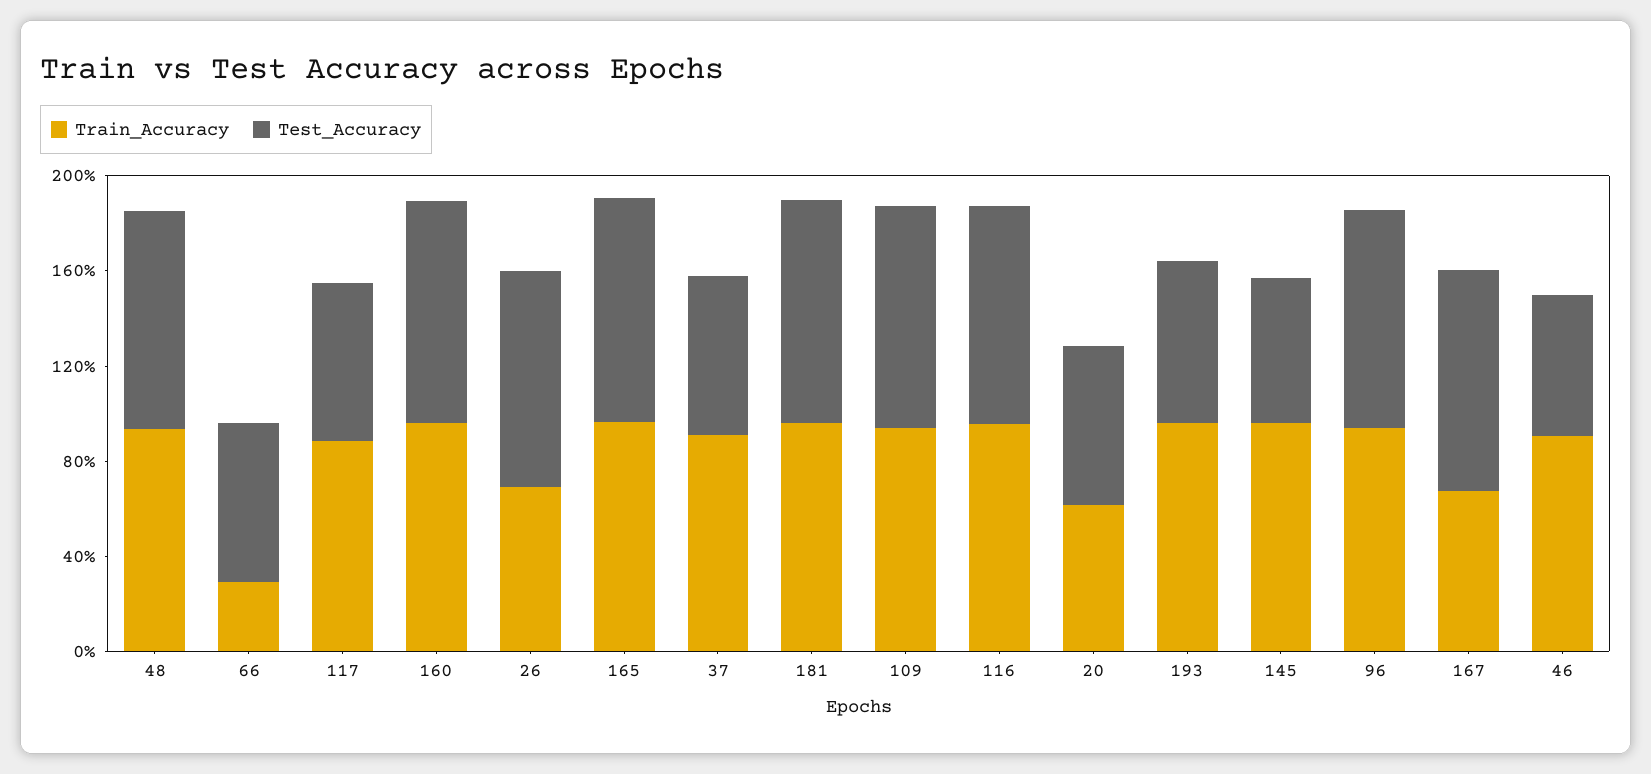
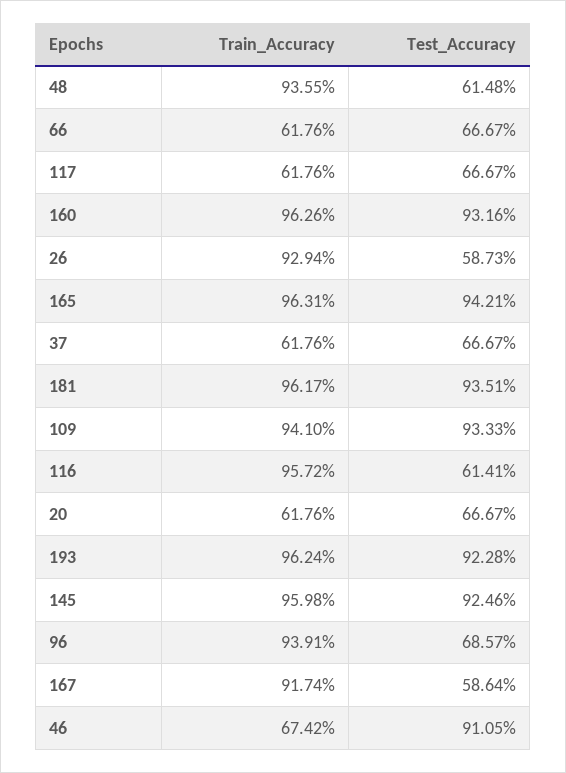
Test_Accuracy, 48: 90 -> 61.48
Train_Accuracy, 66: 30 -> 61.76
Train_Accuracy, 117: 90 -> 61.76
Train_Accuracy, 26: 70 -> 92.94
Test_Accuracy, 26: 90 -> 58.73
Train_Accuracy, 37: 90 -> 61.76
Test_Accuracy, 116: 90 -> 61.41
Test_Accuracy, 193: 70 -> 92.28
Test_Accuracy, 145: 60 -> 92.46
Test_Accuracy, 96: 90 -> 68.57
Train_Accuracy, 167: 70 -> 91.74
Test_Accuracy, 167: 90 -> 58.64
Train_Accuracy, 46: 90 -> 67.42
Test_Accuracy, 46: 60 -> 91.05

